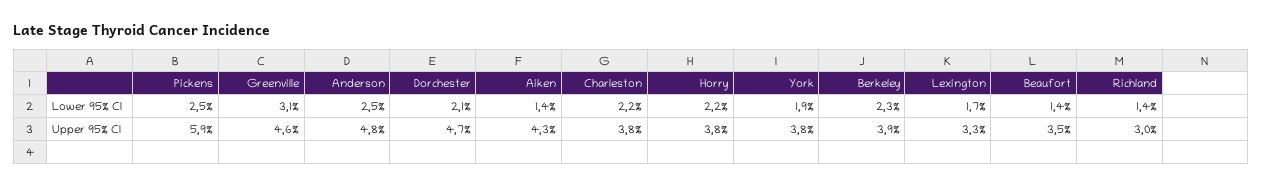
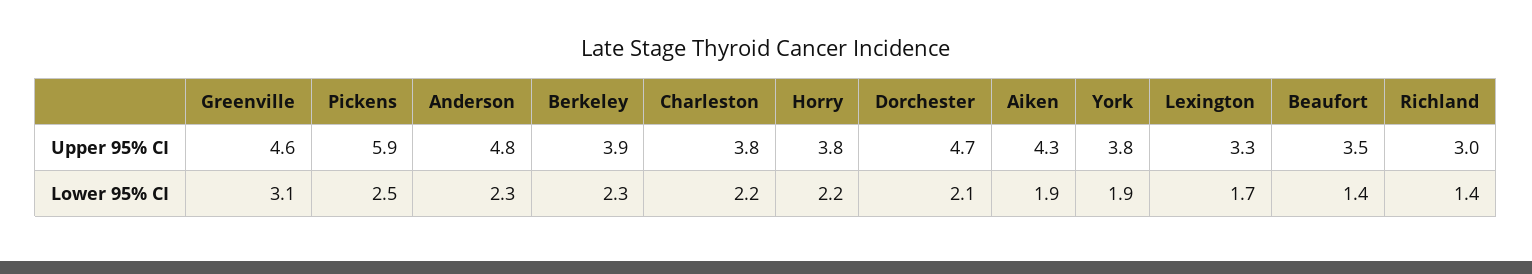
Anderson, Lower 95% CI: 2.5 -> 2.3
Aiken, Lower 95% CI: 1.4 -> 1.9

